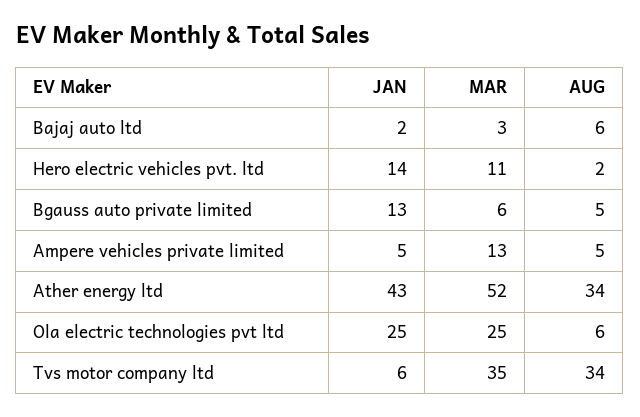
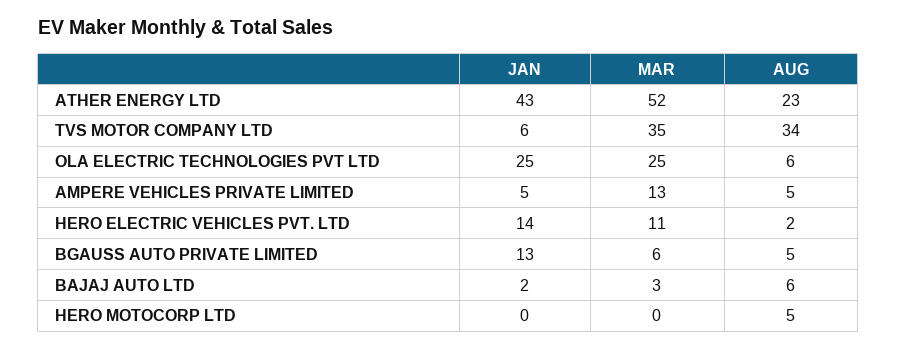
AUG, Ather energy ltd: 34 -> 23
JAN, HERO MOTOCORP LTD: none -> 0
MAR, HERO MOTOCORP LTD: none -> 0
AUG, HERO MOTOCORP LTD: none -> 5

